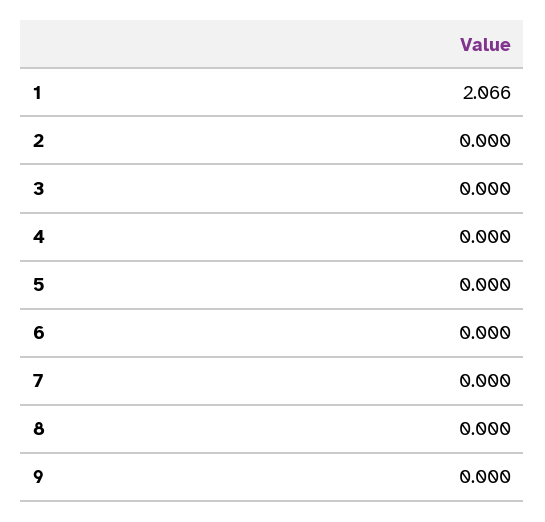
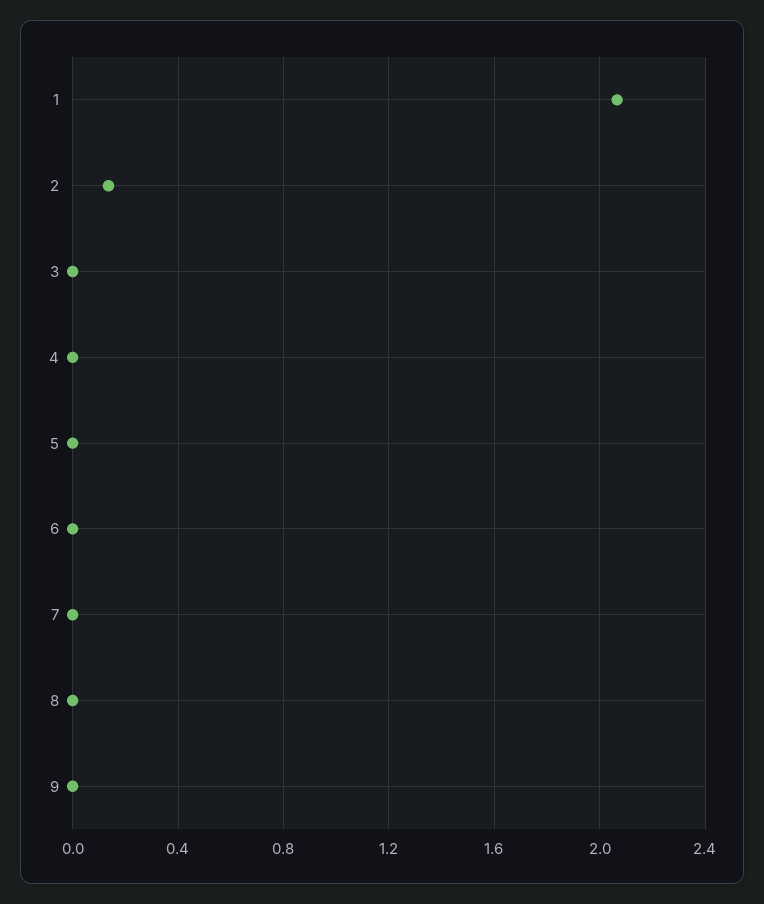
2: 0 -> 0.15

